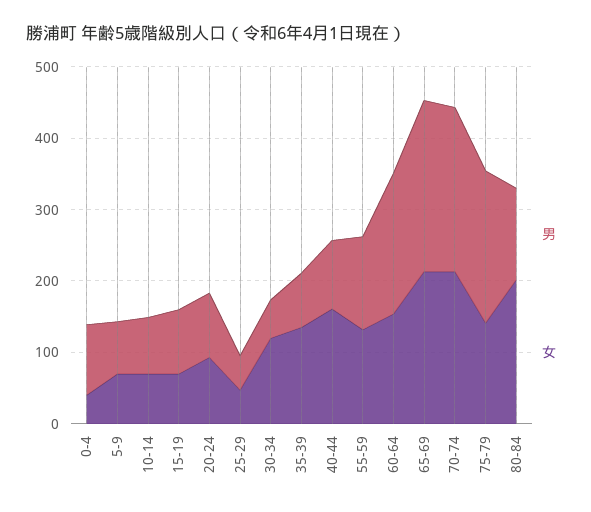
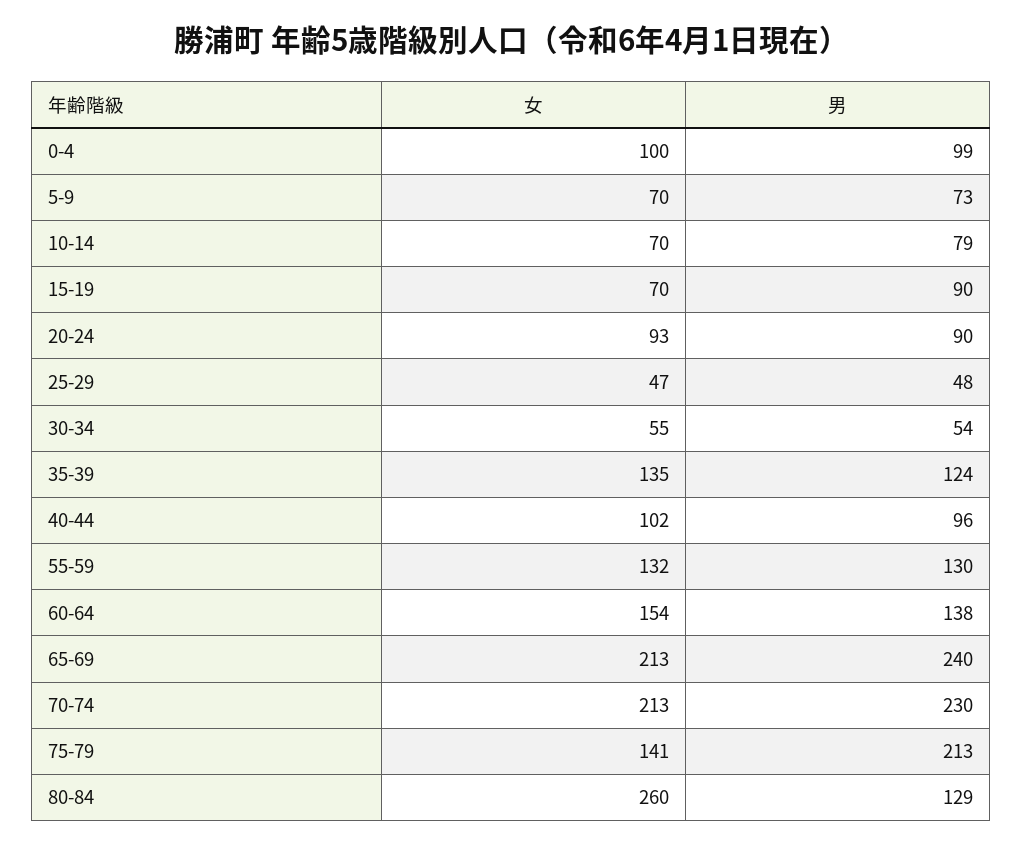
女, 0-4: 40 -> 100
女, 30-34: 120 -> 55
男, 35-39: 80 -> 124
女, 40-44: 160 -> 102
男, 60-64: 200 -> 138
女, 80-84: 200 -> 260

